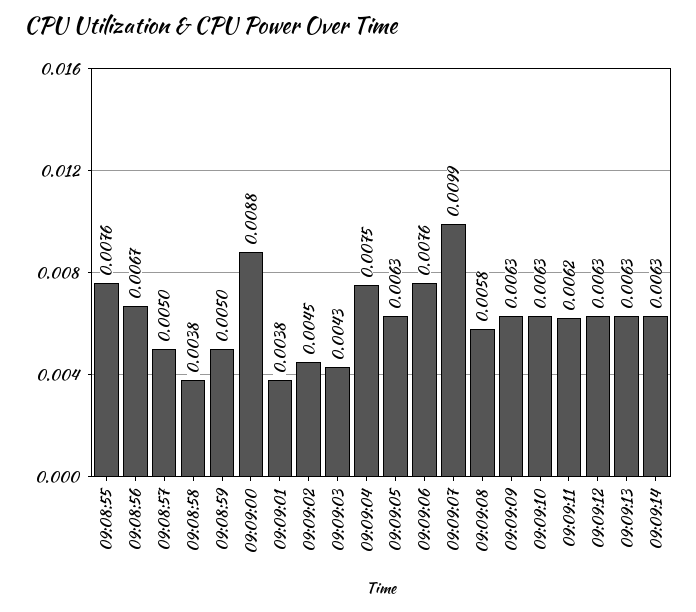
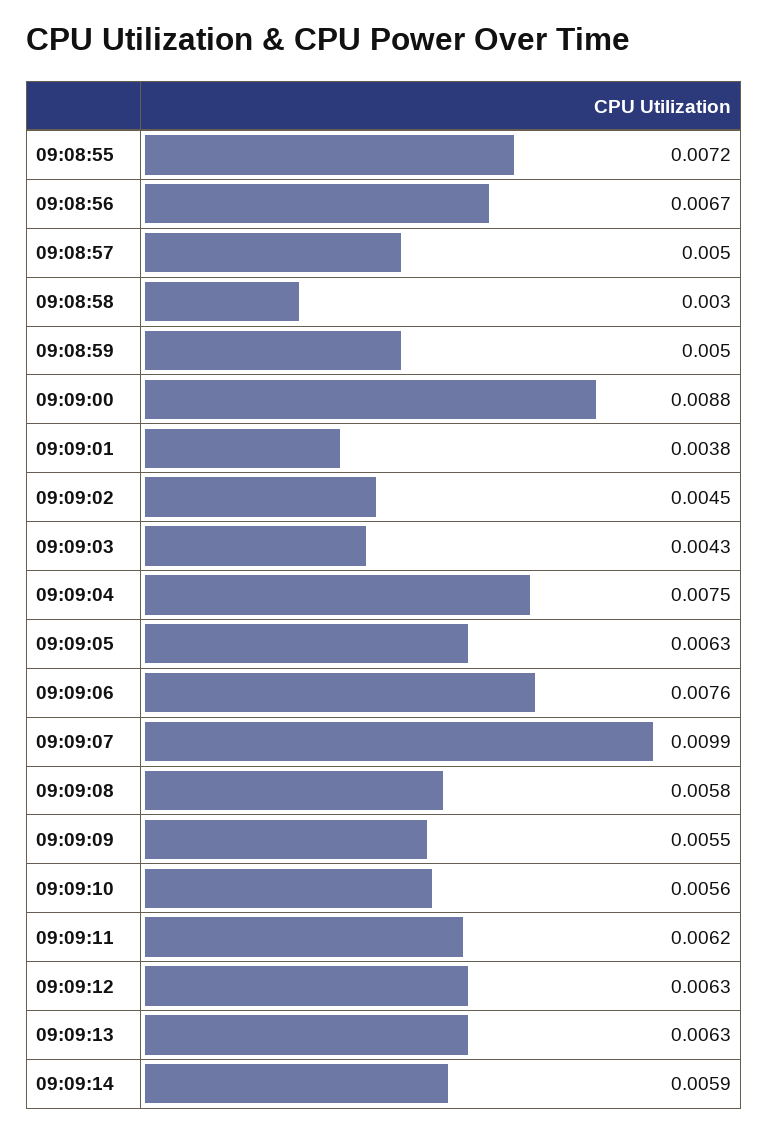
09:08:55: 0.0076 -> 0.0072
09:08:58: 0.0038 -> 0.003
09:09:09: 0.0063 -> 0.0055
09:09:10: 0.0063 -> 0.0056
09:09:14: 0.0063 -> 0.0059

